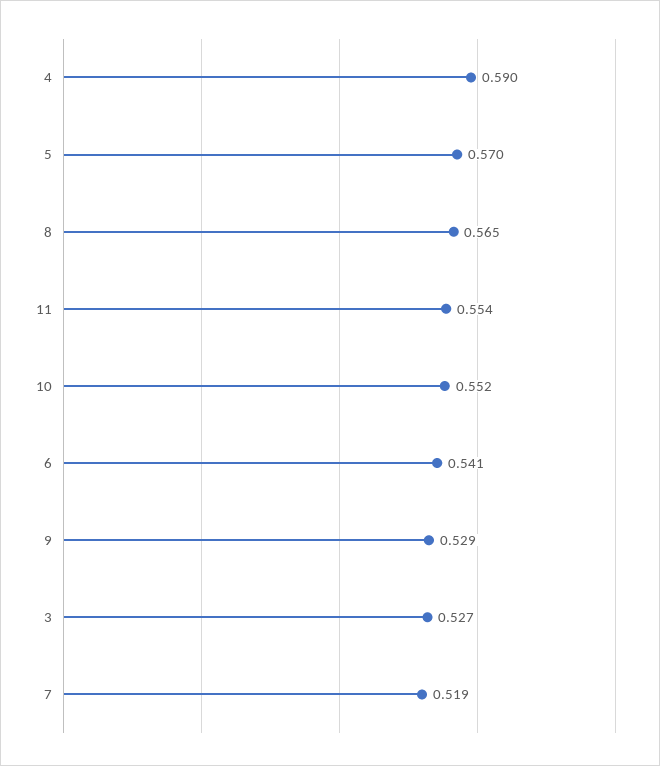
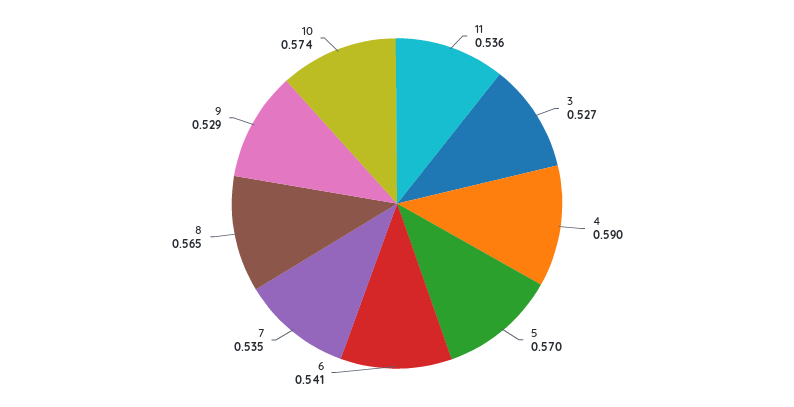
11: 0.554 -> 0.536
10: 0.552 -> 0.574
7: 0.519 -> 0.535

